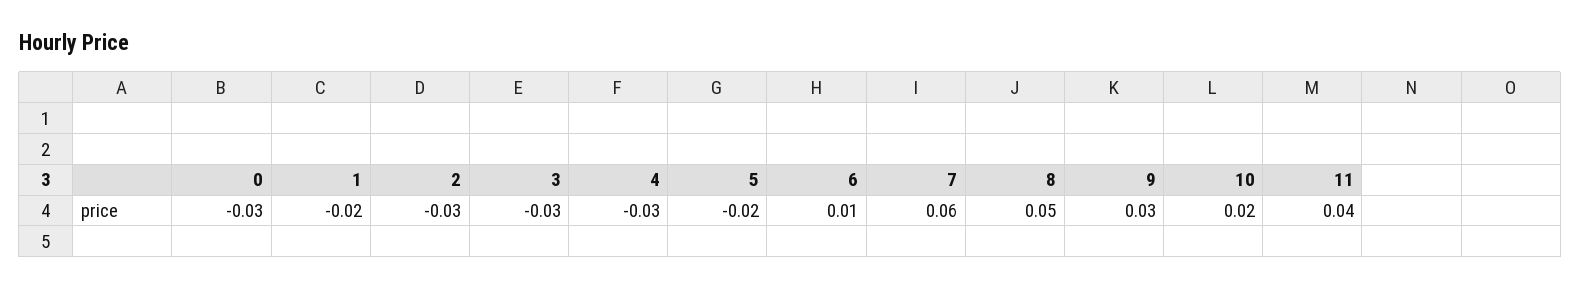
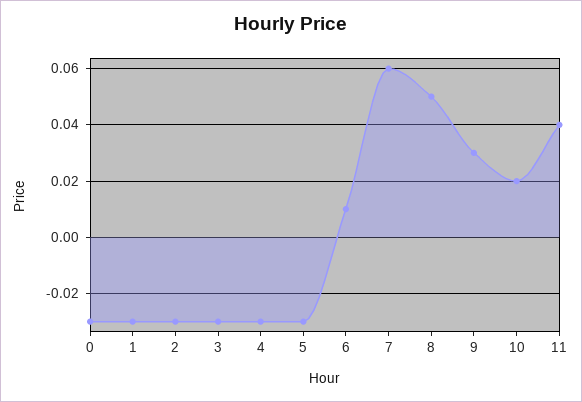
1: -0.02 -> -0.03
5: -0.02 -> -0.03

